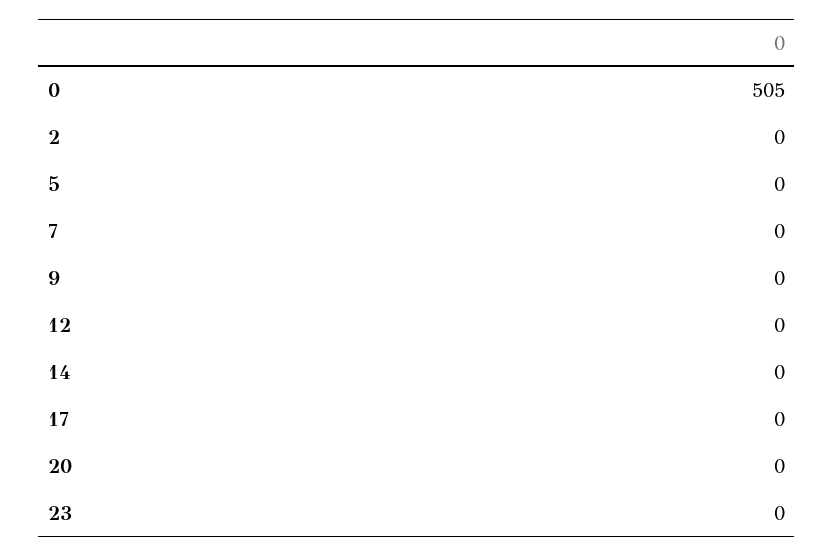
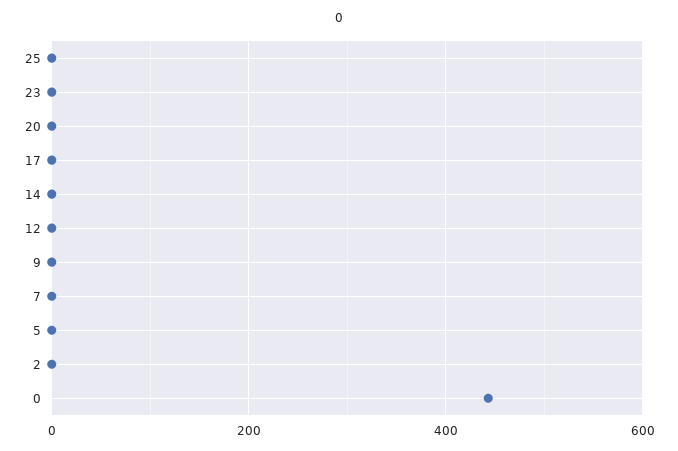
0: 505 -> 440
25: none -> 0

